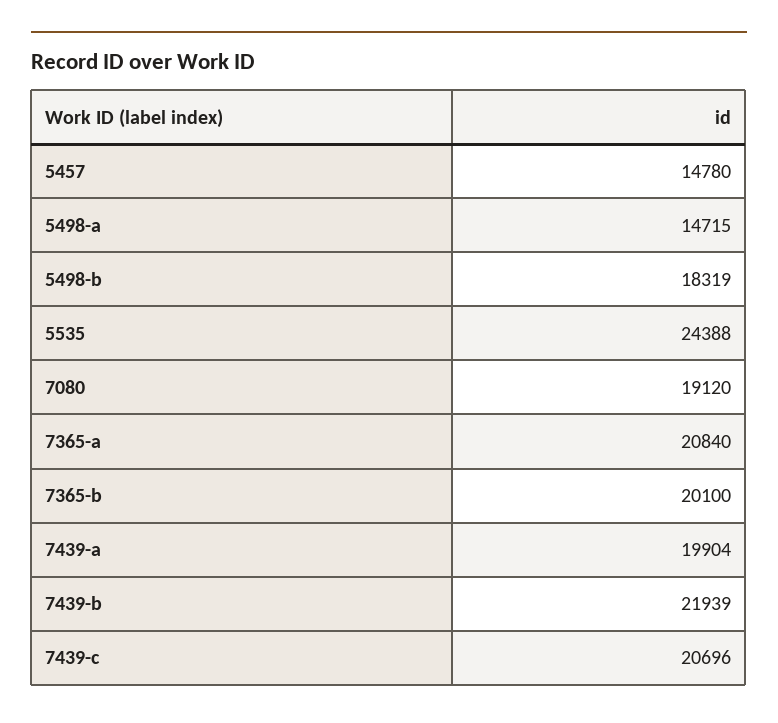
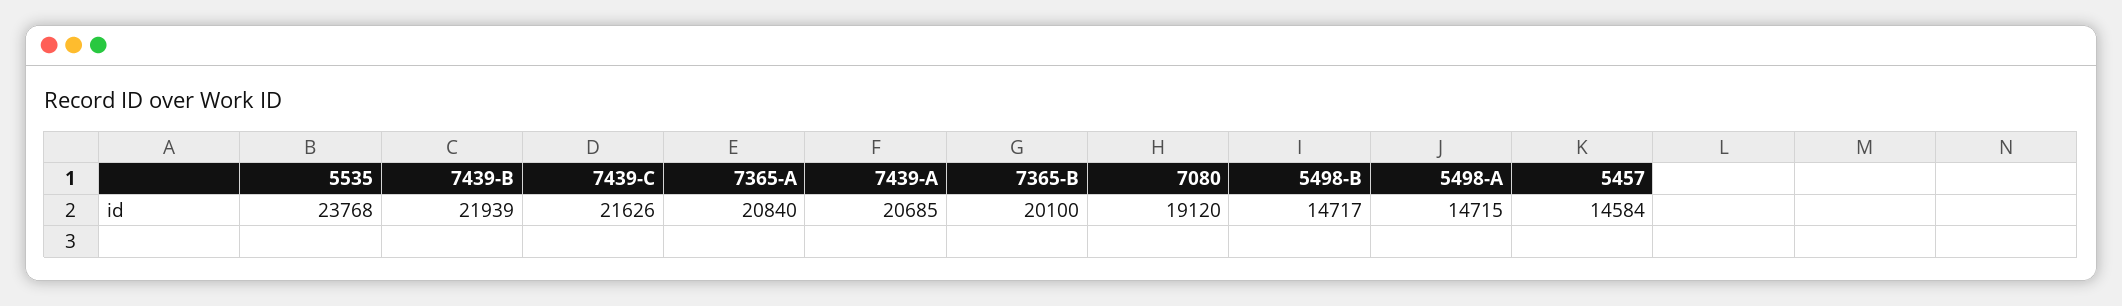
5457: 14780 -> 14584
5498-b: 18319 -> 14717
5535: 24388 -> 23768
7439-a: 19904 -> 20685
7439-c: 20696 -> 21626

